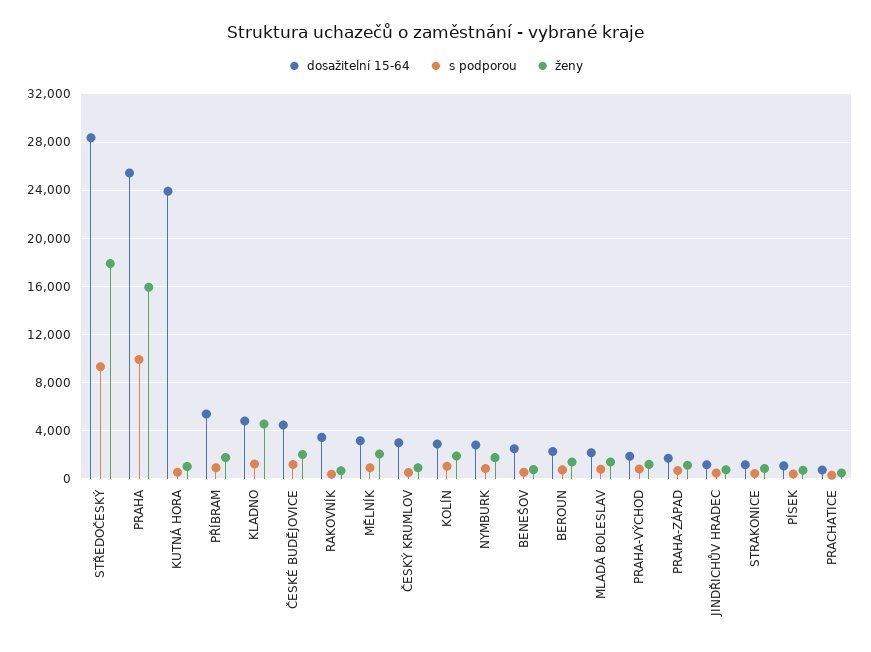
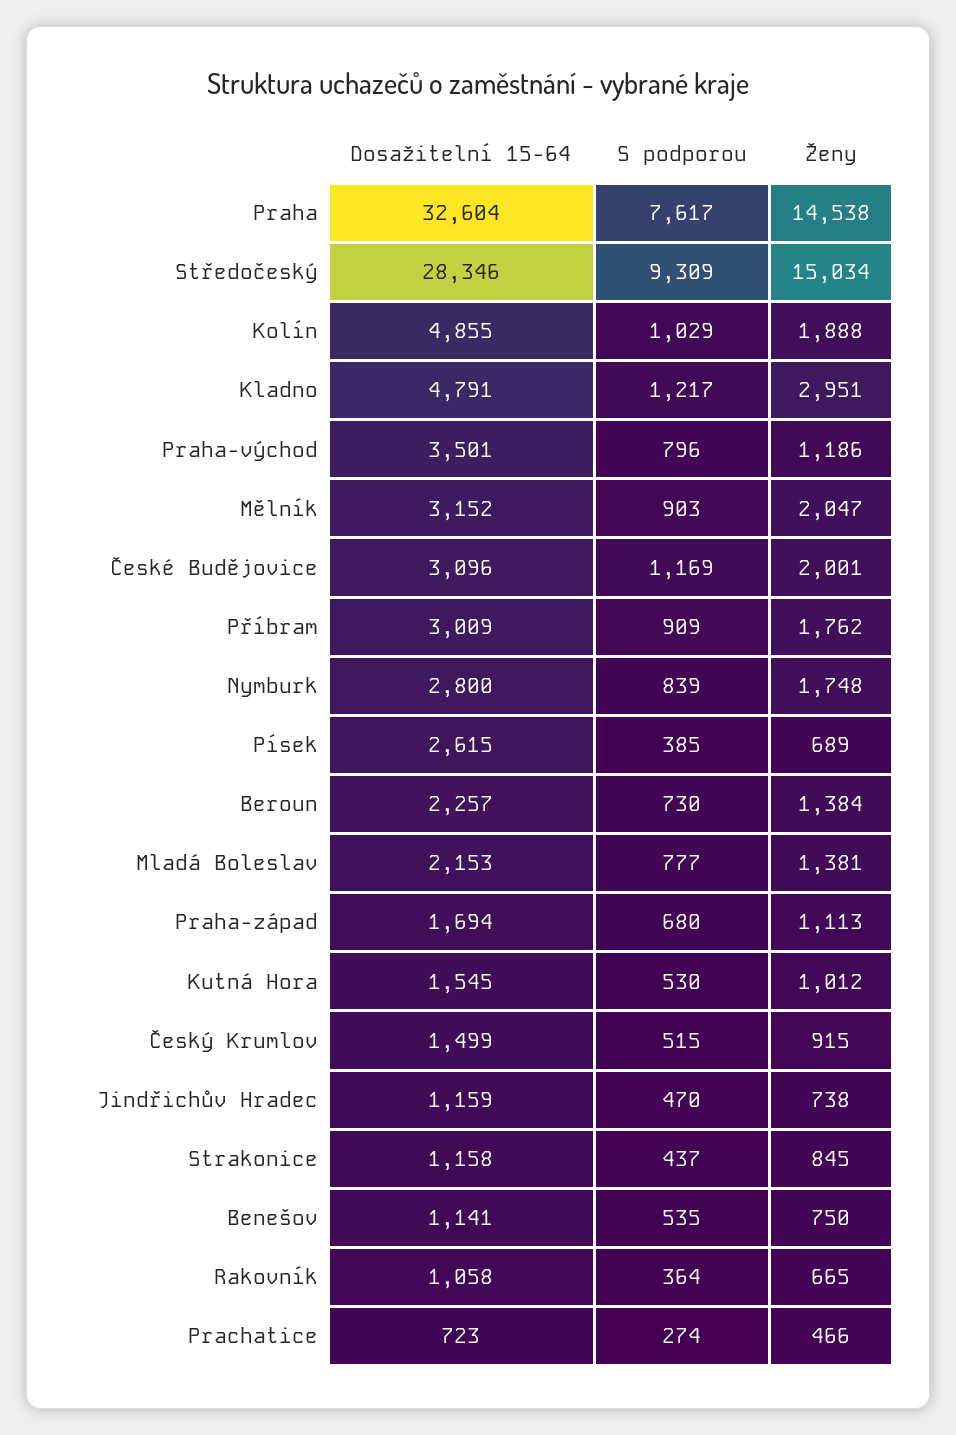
ženy, STŘEDOČESKÝ: 18000 -> 15034
dosažitelní 15-64, PRAHA: 25500 -> 32604
s podporou, PRAHA: 10000 -> 7617
ženy, PRAHA: 16000 -> 14538
dosažitelní 15-64, KUTNÁ HORA: 24000 -> 1545
dosažitelní 15-64, PŘÍBRAM: 5500 -> 3009
ženy, KLADNO: 4500 -> 2951
dosažitelní 15-64, ČESKÉ BUDĚJOVICE: 4500 -> 3096
dosažitelní 15-64, RAKOVNÍK: 3500 -> 1058
dosažitelní 15-64, ČESKÝ KRUMLOV: 3000 -> 1499
dosažitelní 15-64, KOLÍN: 3000 -> 4855
dosažitelní 15-64, BENEŠOV: 2500 -> 1141
dosažitelní 15-64, PRAHA-VÝCHOD: 2000 -> 3501
dosažitelní 15-64, PÍSEK: 1000 -> 2615

